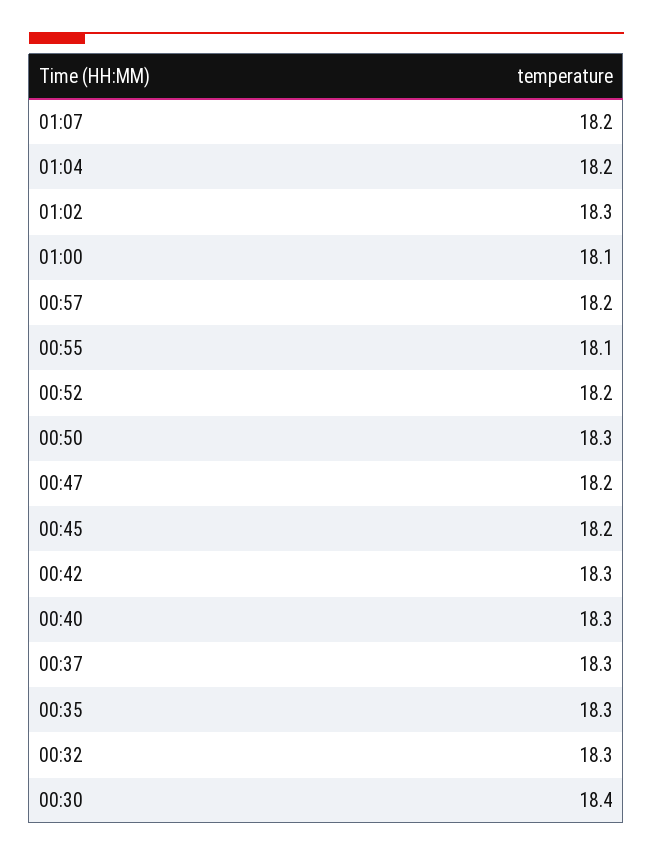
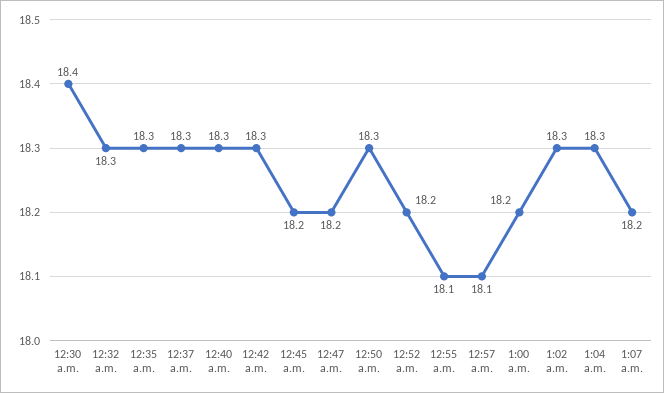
01:04: 18.2 -> 18.3
01:00: 18.1 -> 18.2
00:57: 18.2 -> 18.1

